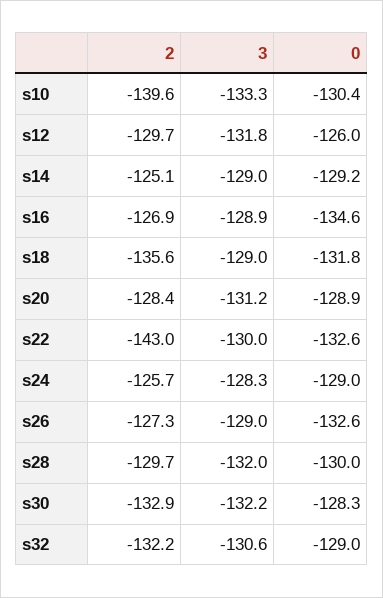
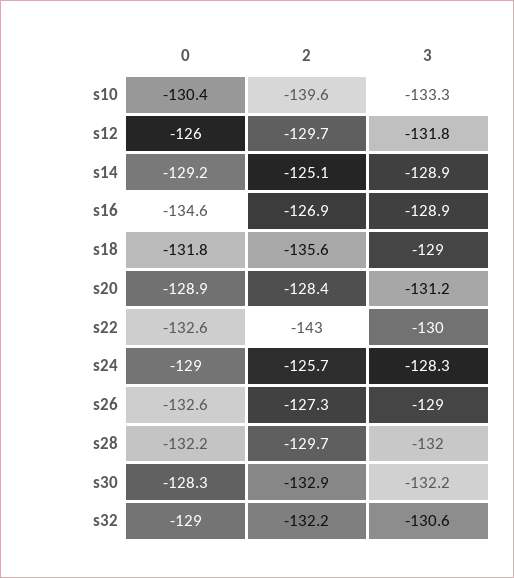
3, s14: -129 -> -128.9
0, s28: -130 -> -132.2

